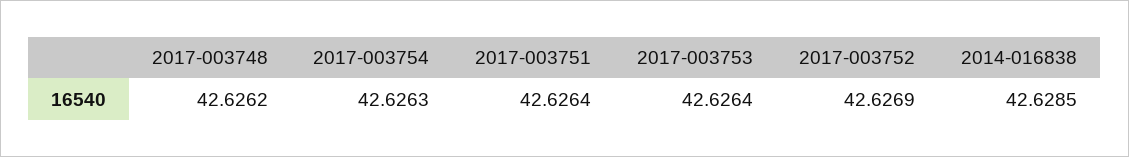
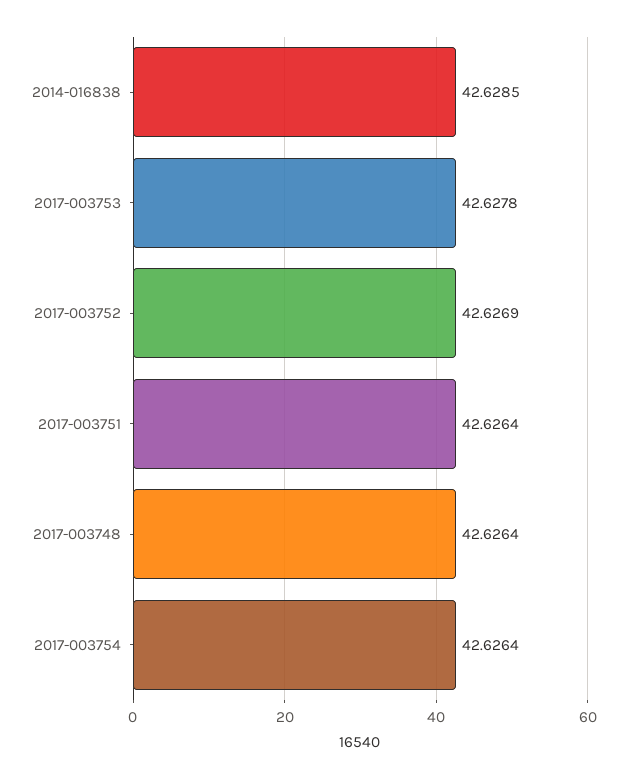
2017-003748: 42.6262 -> 42.6264
2017-003754: 42.6263 -> 42.6264
2017-003753: 42.6264 -> 42.6278

